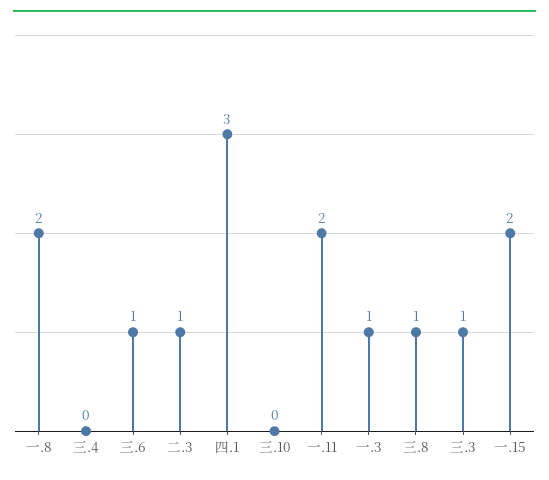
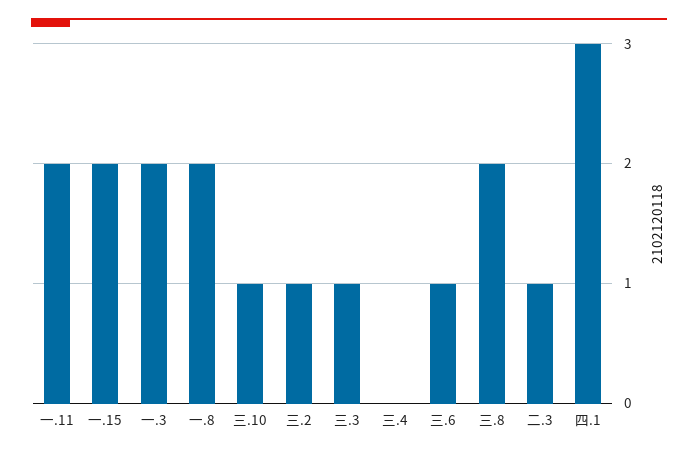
三.10: 0 -> 1
一.3: 1 -> 2
三.8: 1 -> 2
三.2: none -> 1

